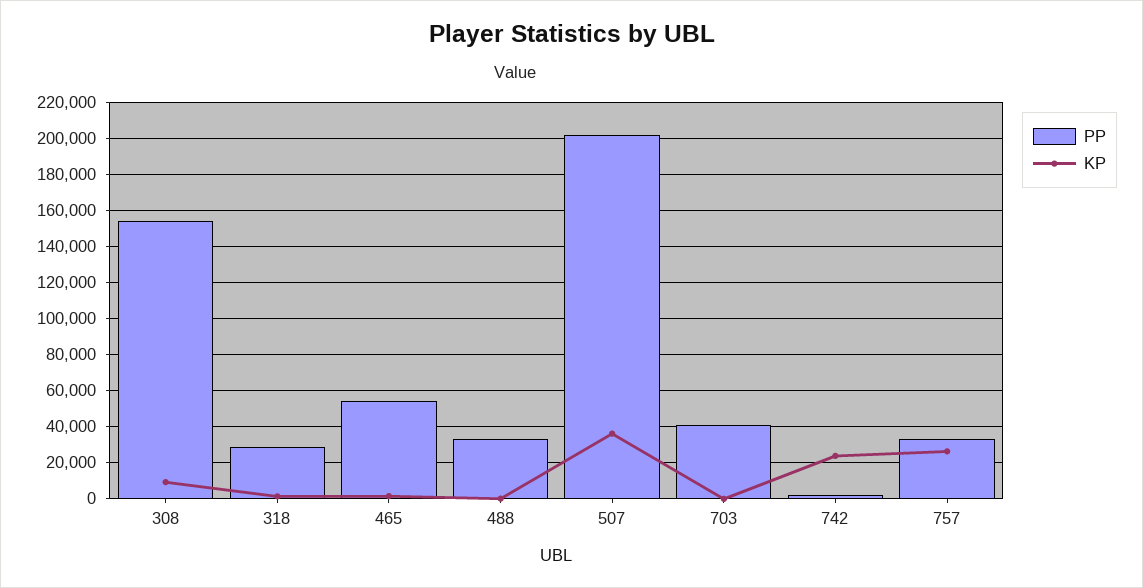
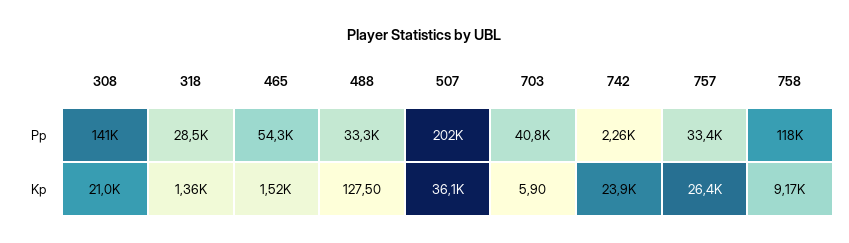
PP, 308: 155000 -> 141000
KP, 308: 10000 -> 21000
PP, 758: none -> 118000
KP, 758: none -> 9170

